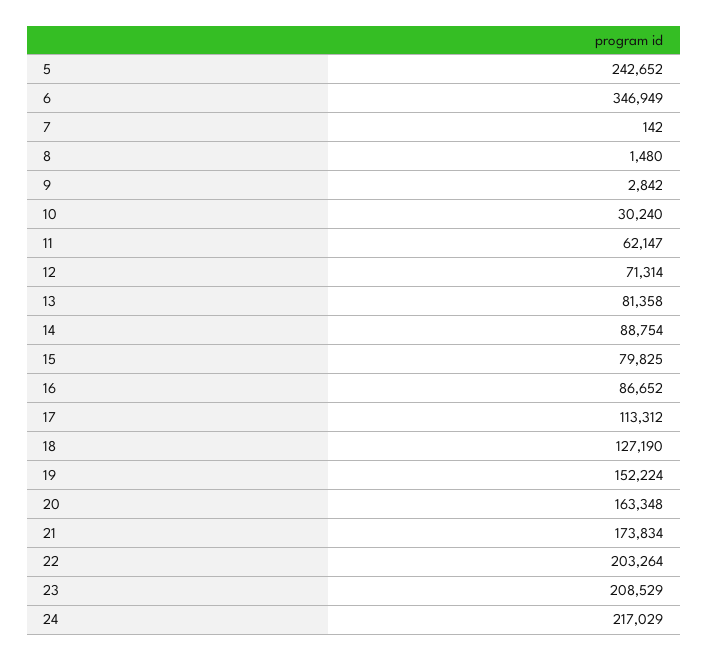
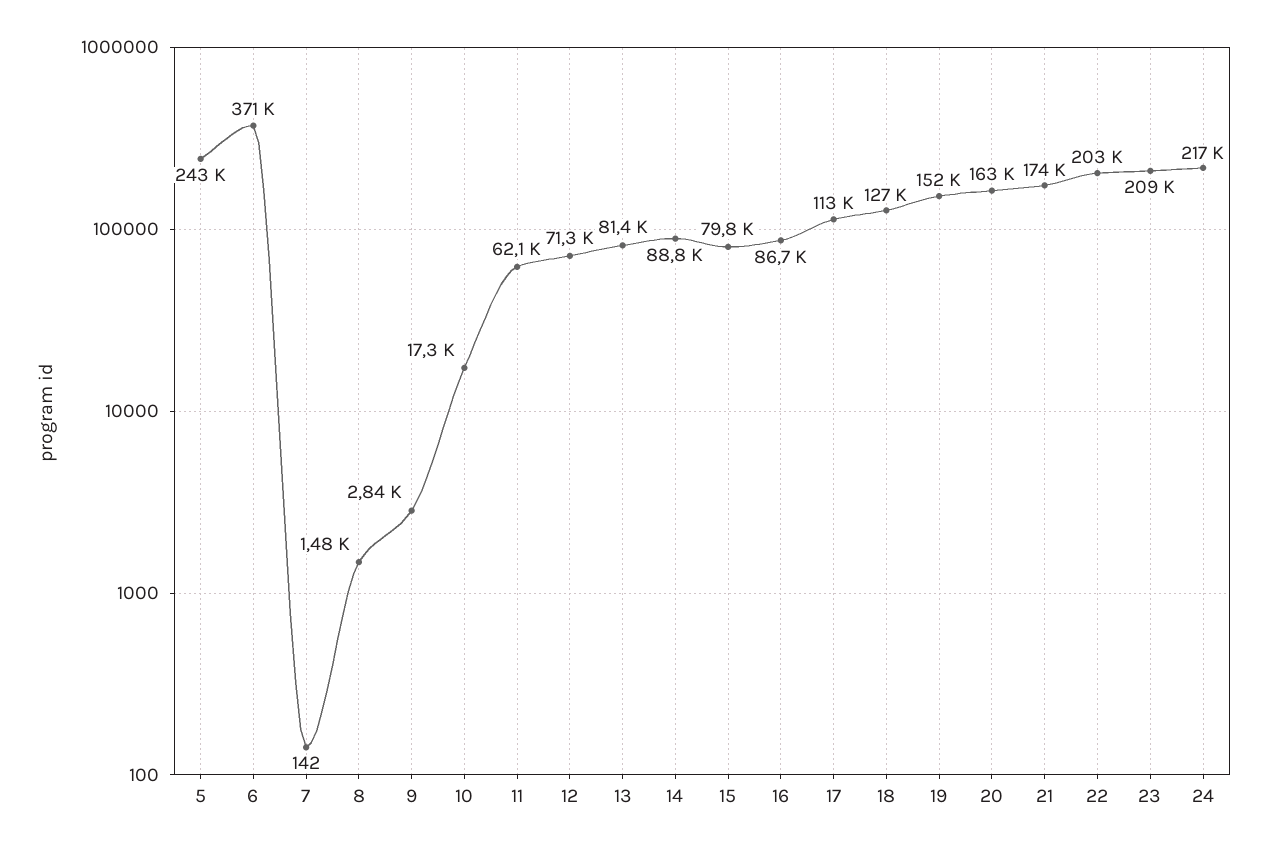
6: 346949 -> 371000
10: 30240 -> 17300

